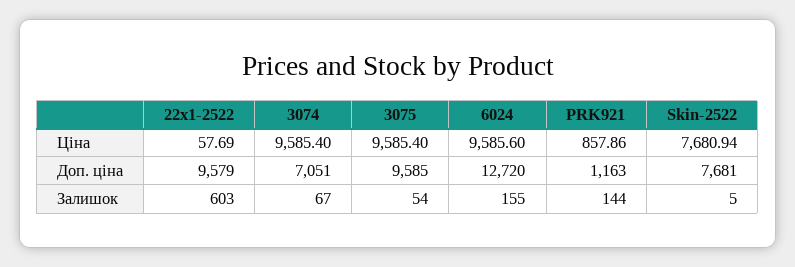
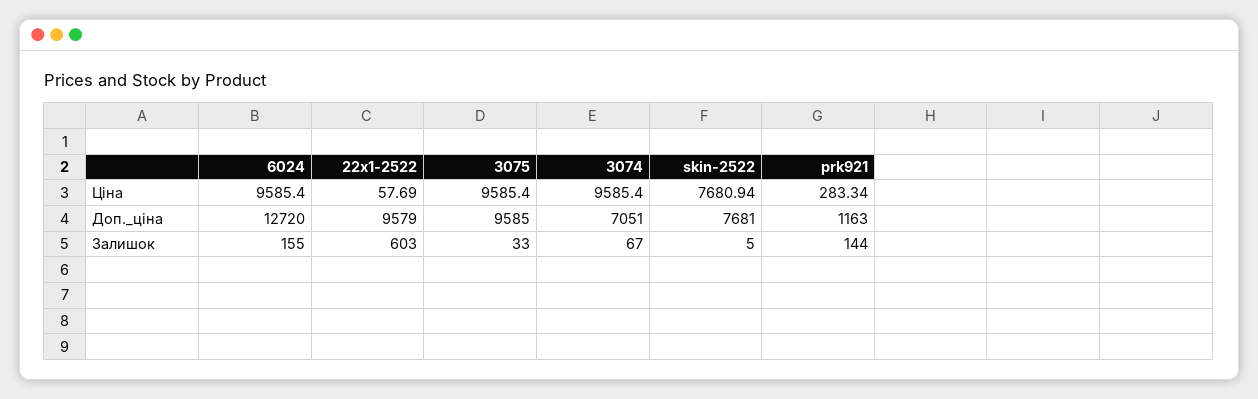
6024, Ціна: 9585.6 -> 9585.4
PRK921, Ціна: 857.86 -> 283.34
3075, Залишок: 54 -> 33

